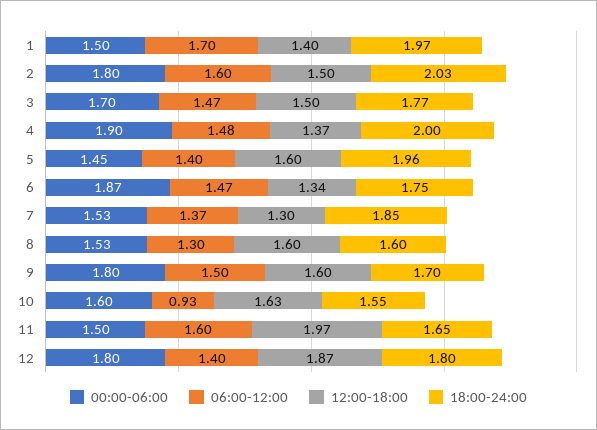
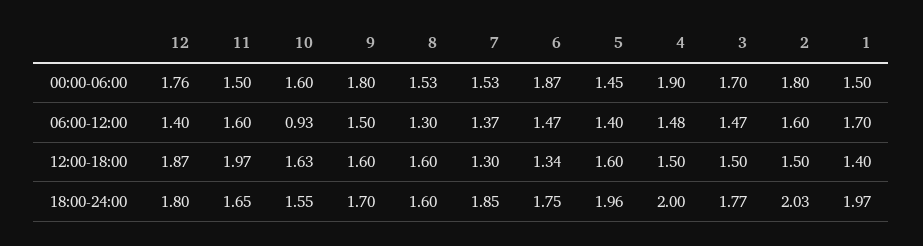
12:00-18:00, 4: 1.37 -> 1.5
00:00-06:00, 12: 1.8 -> 1.76

